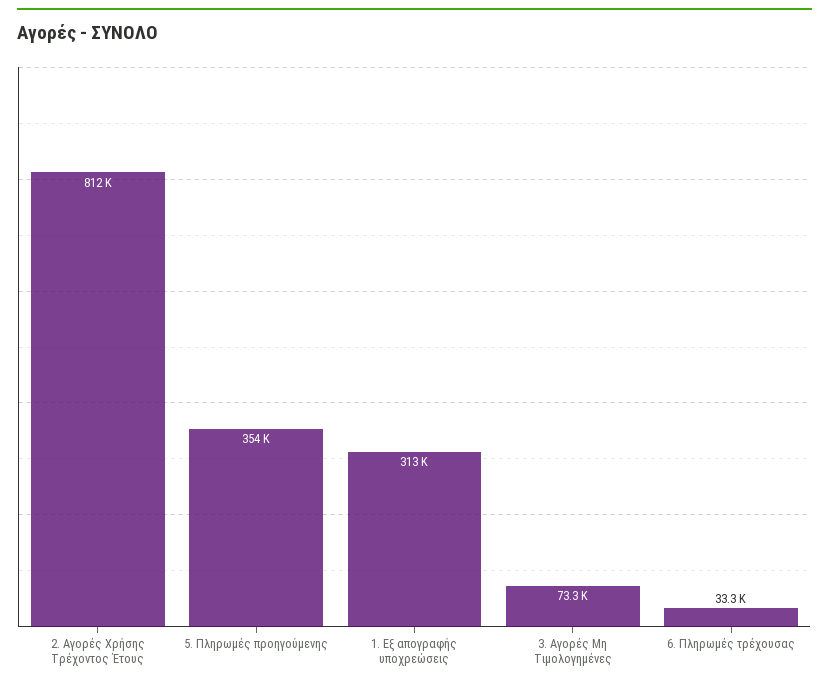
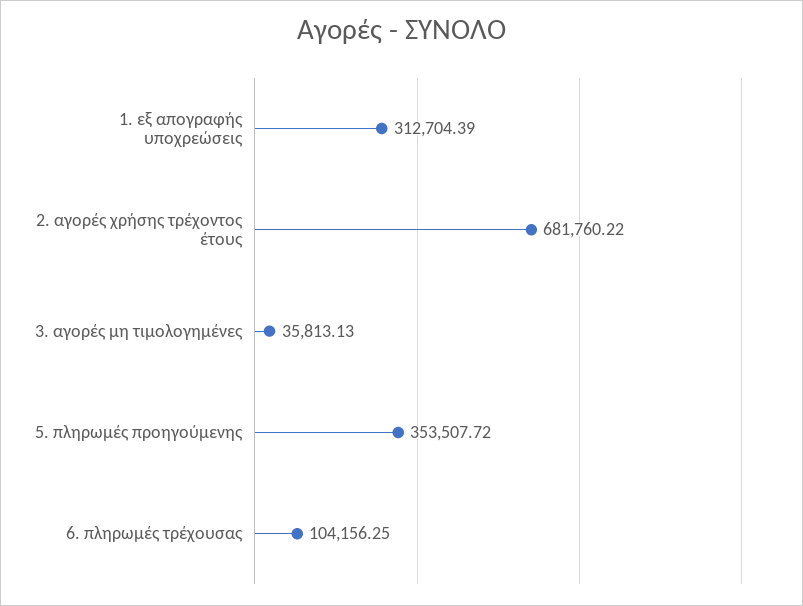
2. Αγορές Χρήσης Τρέχοντος Έτους: 812000 -> 681760.22
3. Αγορές Μη Τιμολογημένες: 73300 -> 35813.13
6. Πληρωμές τρέχουσας: 33300 -> 104156.25

